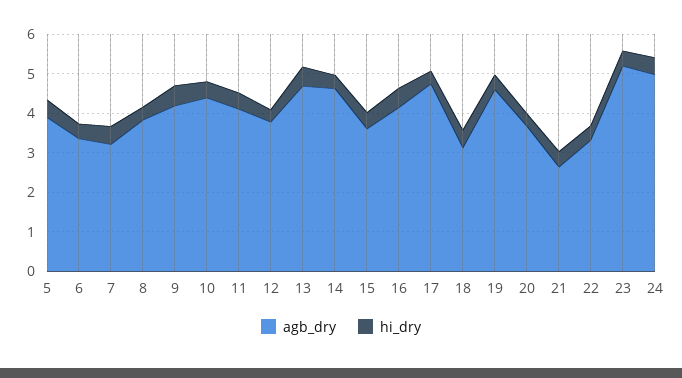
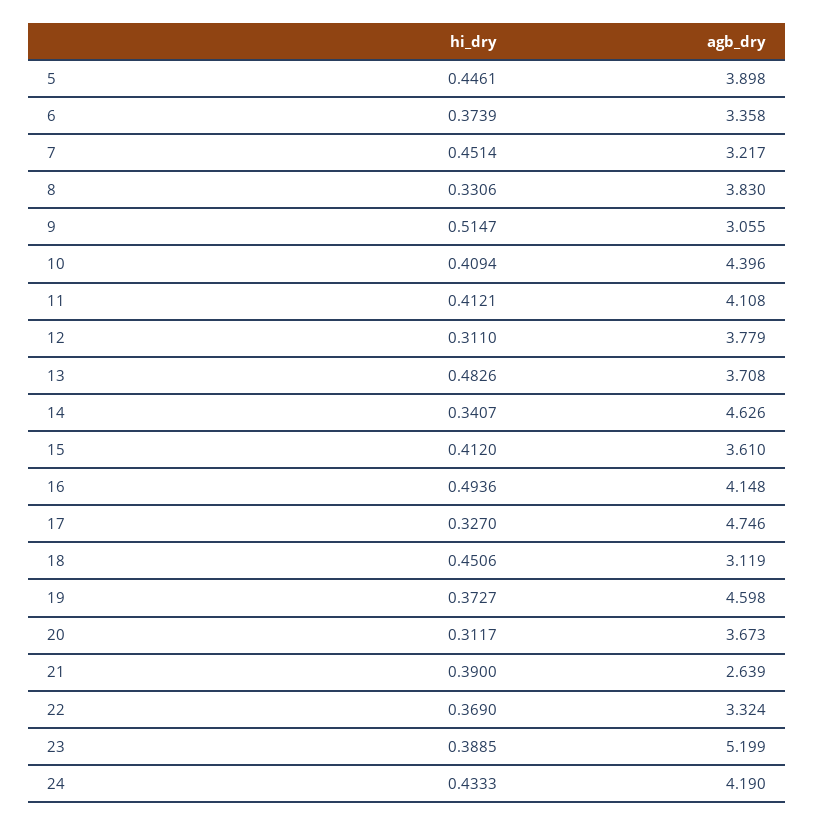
agb_dry, 9: 4.25 -> 3.055
agb_dry, 13: 4.75 -> 3.708
agb_dry, 24: 5 -> 4.19

